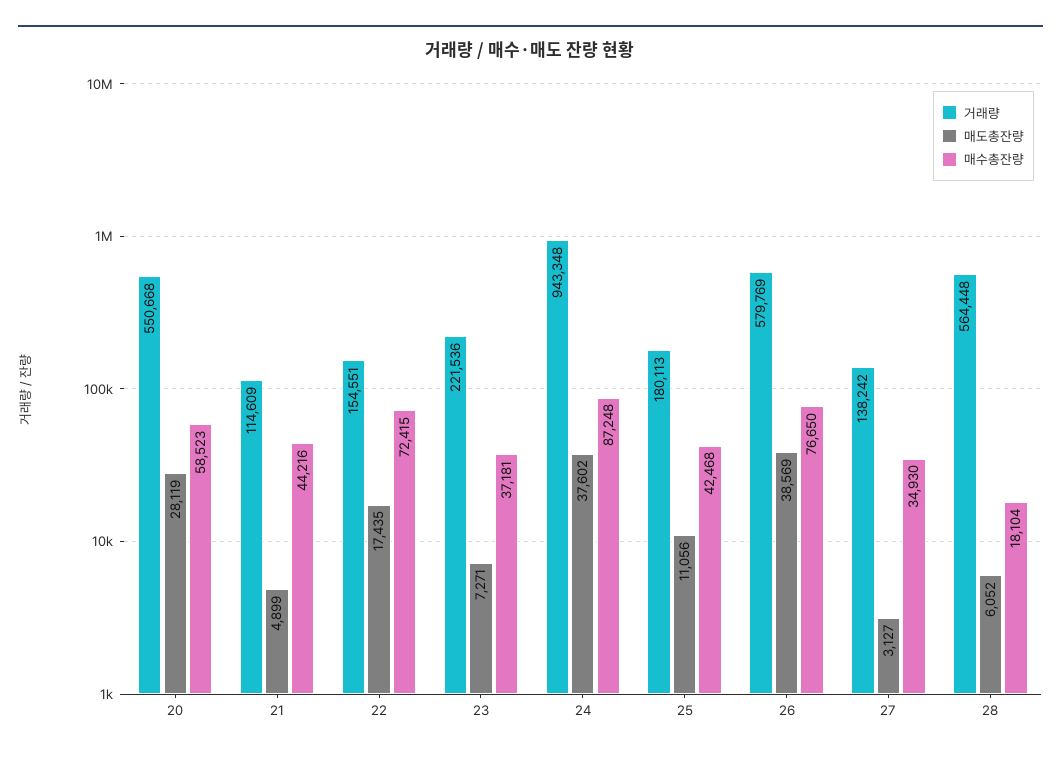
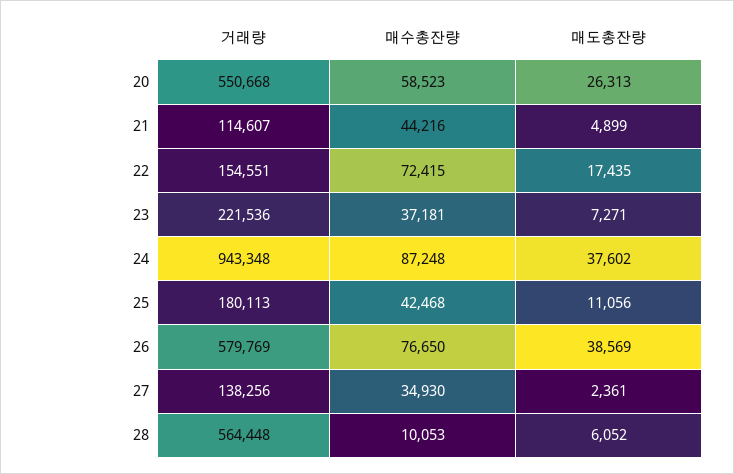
매도총잔량, 20: 28119 -> 26313
거래량, 21: 114609 -> 114607
거래량, 27: 138242 -> 138256
매도총잔량, 27: 3127 -> 2361
매수총잔량, 28: 18104 -> 10053

